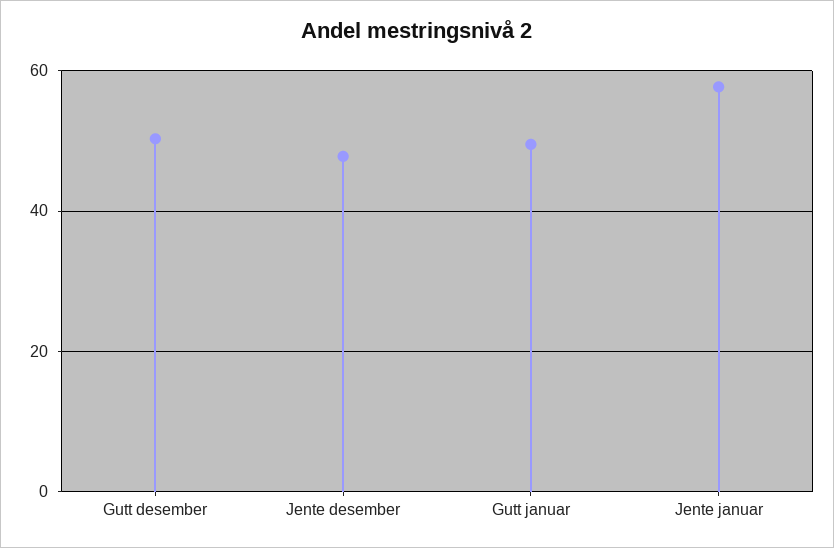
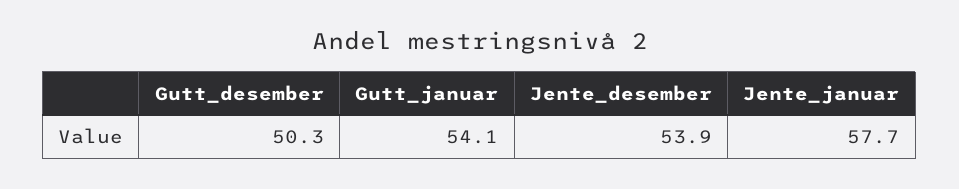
Jente desember: 48 -> 53.9
Gutt januar: 50 -> 54.1

